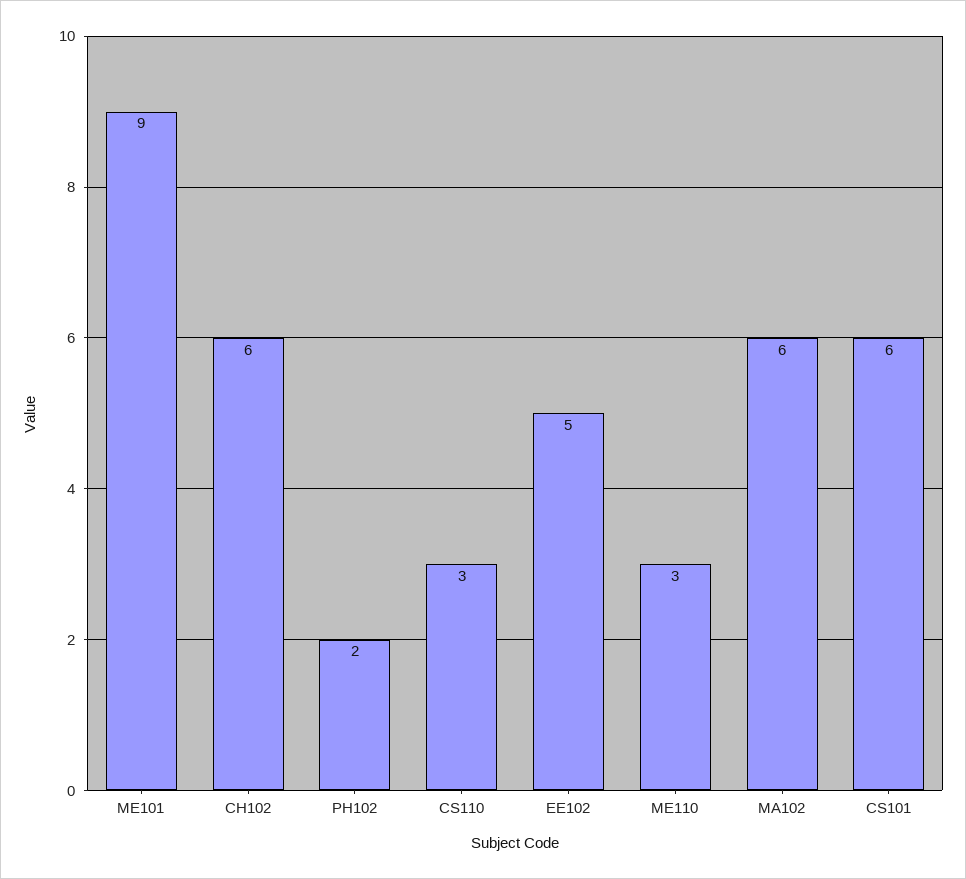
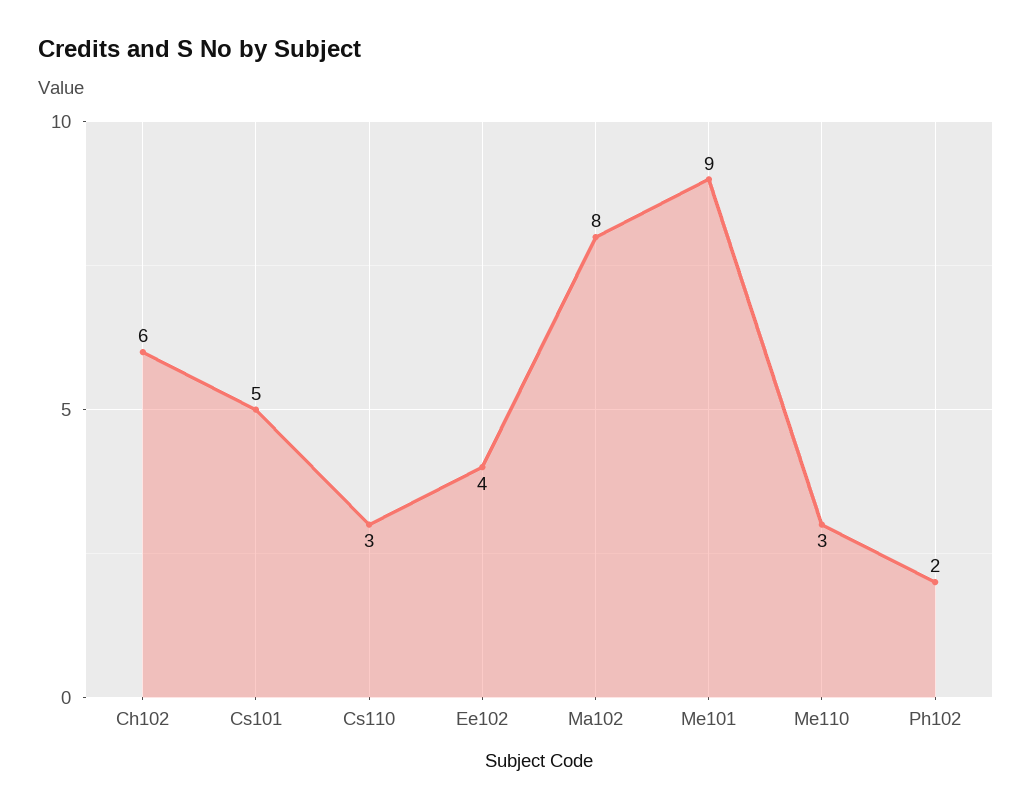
EE102: 5 -> 4
MA102: 6 -> 8
CS101: 6 -> 5

